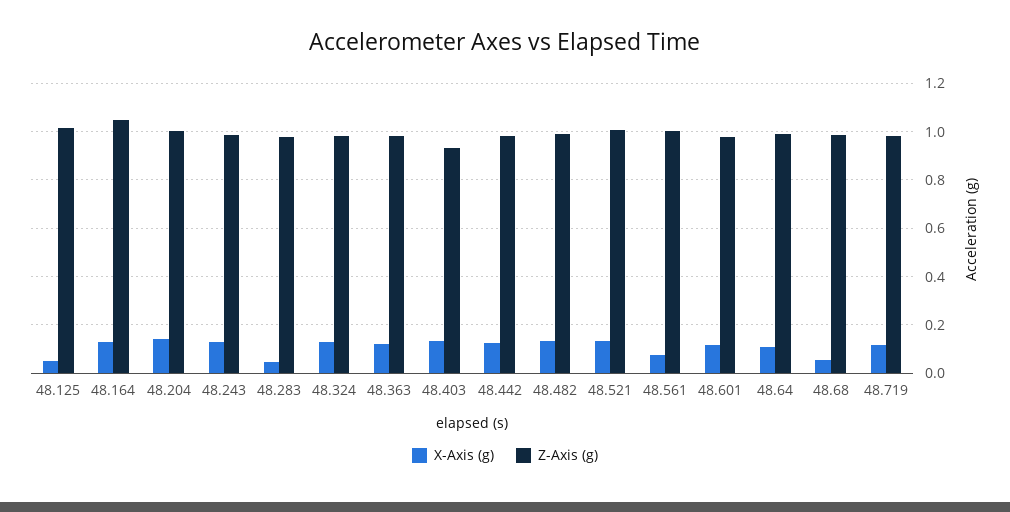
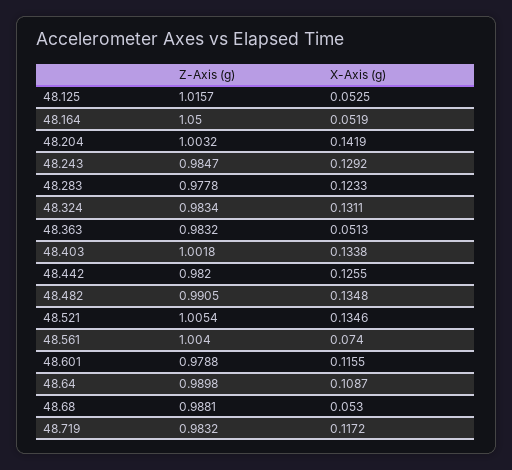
X-Axis (g), 48.164: 0.125 -> 0.0519
X-Axis (g), 48.283: 0.05 -> 0.1233
X-Axis (g), 48.363: 0.125 -> 0.0513
Z-Axis (g), 48.403: 0.925 -> 1.0018

